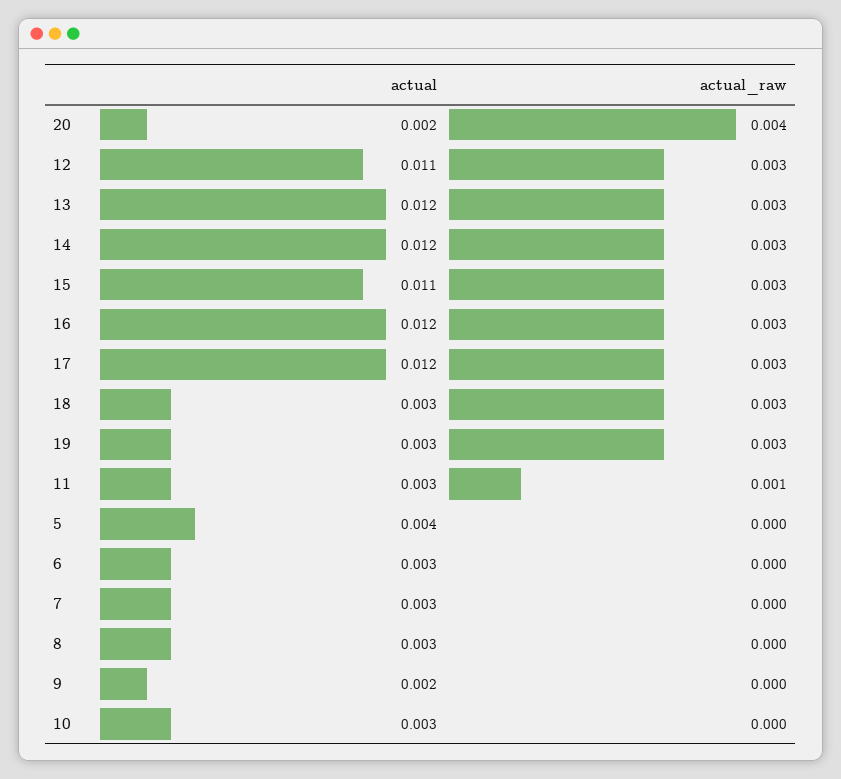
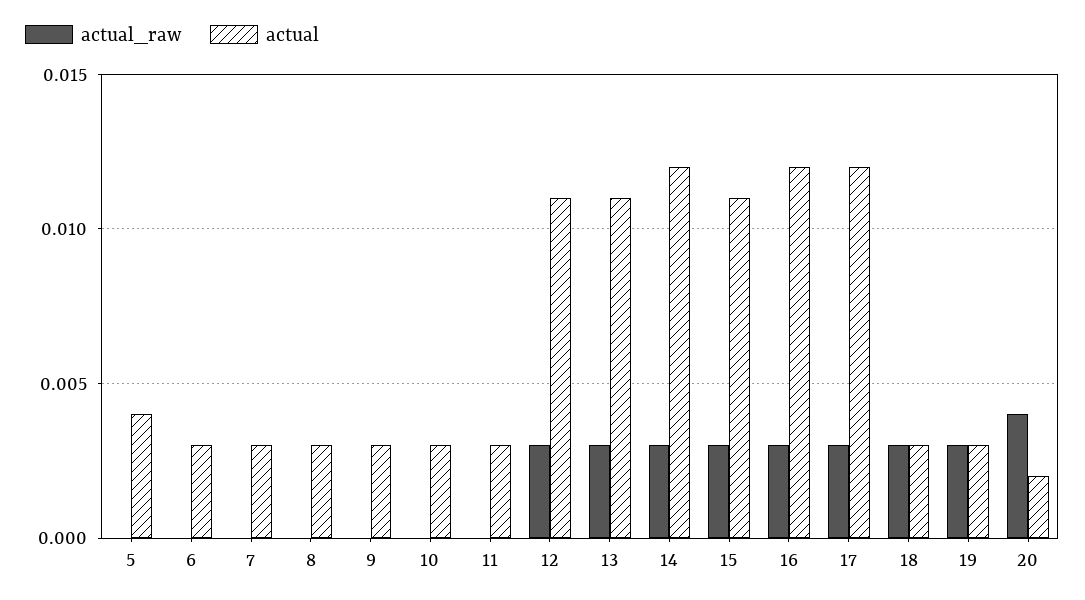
actual, 13: 0.012 -> 0.011
actual_raw, 11: 0.001 -> 0
actual, 9: 0.002 -> 0.003

